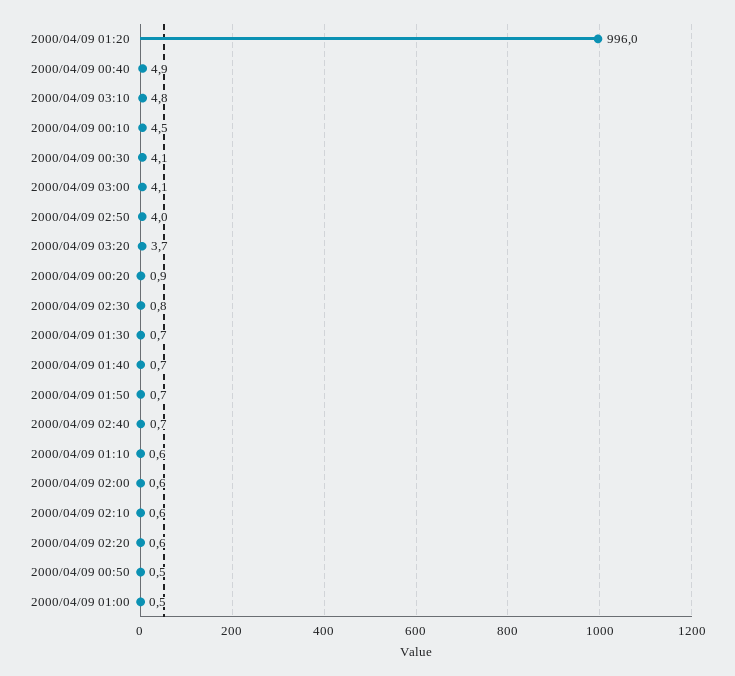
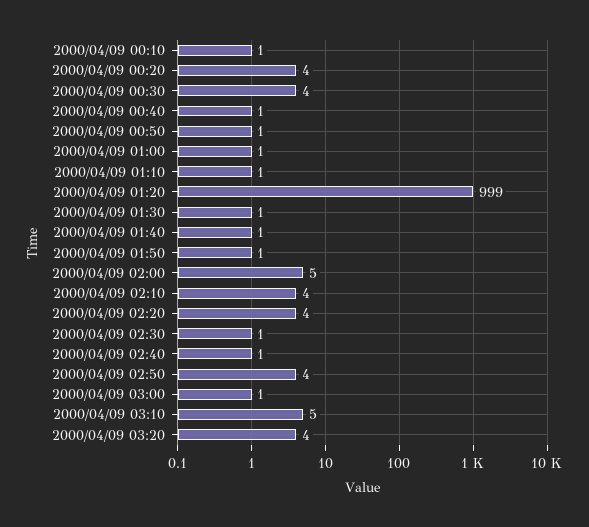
2000/04/09 01:20: 996 -> 999
2000/04/09 00:40: 4.9 -> 1
2000/04/09 00:10: 4.5 -> 1
2000/04/09 03:00: 4.1 -> 1
2000/04/09 00:20: 0.9 -> 4
2000/04/09 02:00: 0.6 -> 5
2000/04/09 02:10: 0.6 -> 4
2000/04/09 02:20: 0.6 -> 4

